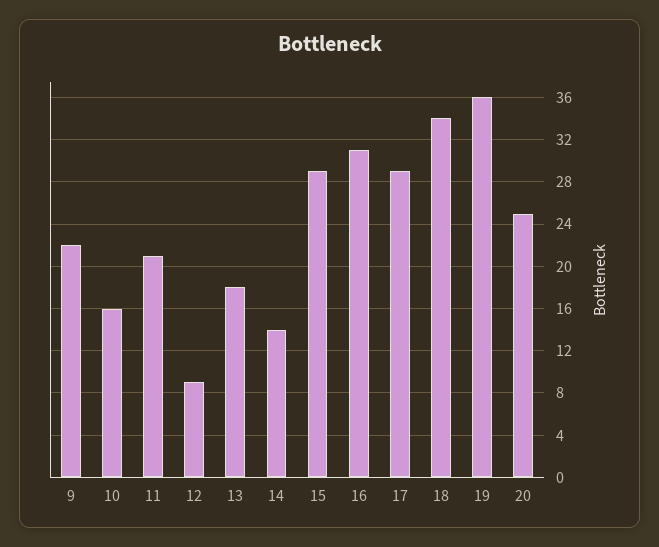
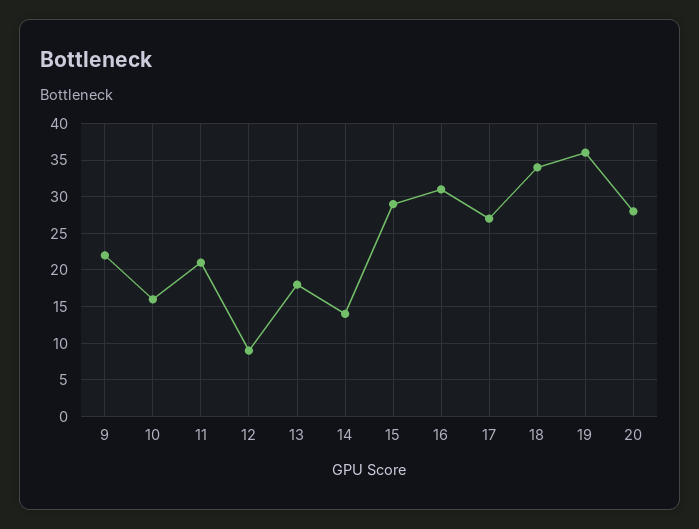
17: 29 -> 27
20: 25 -> 28

